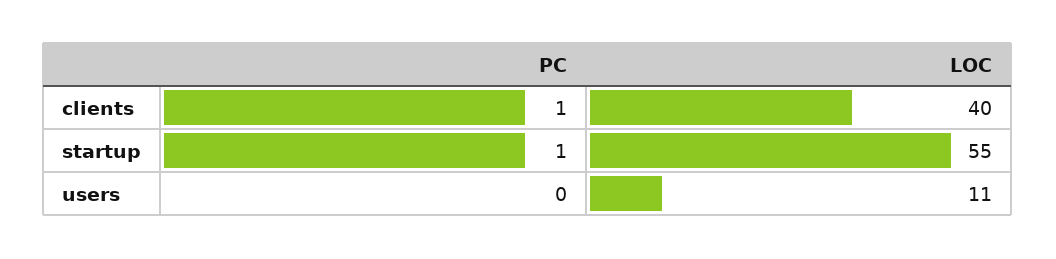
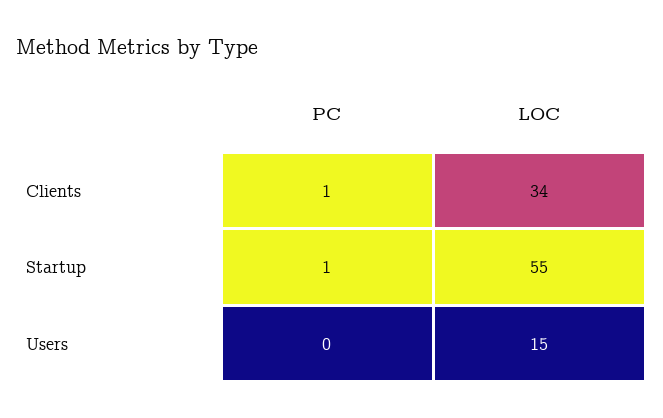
LOC, clients: 40 -> 34
LOC, users: 11 -> 15

